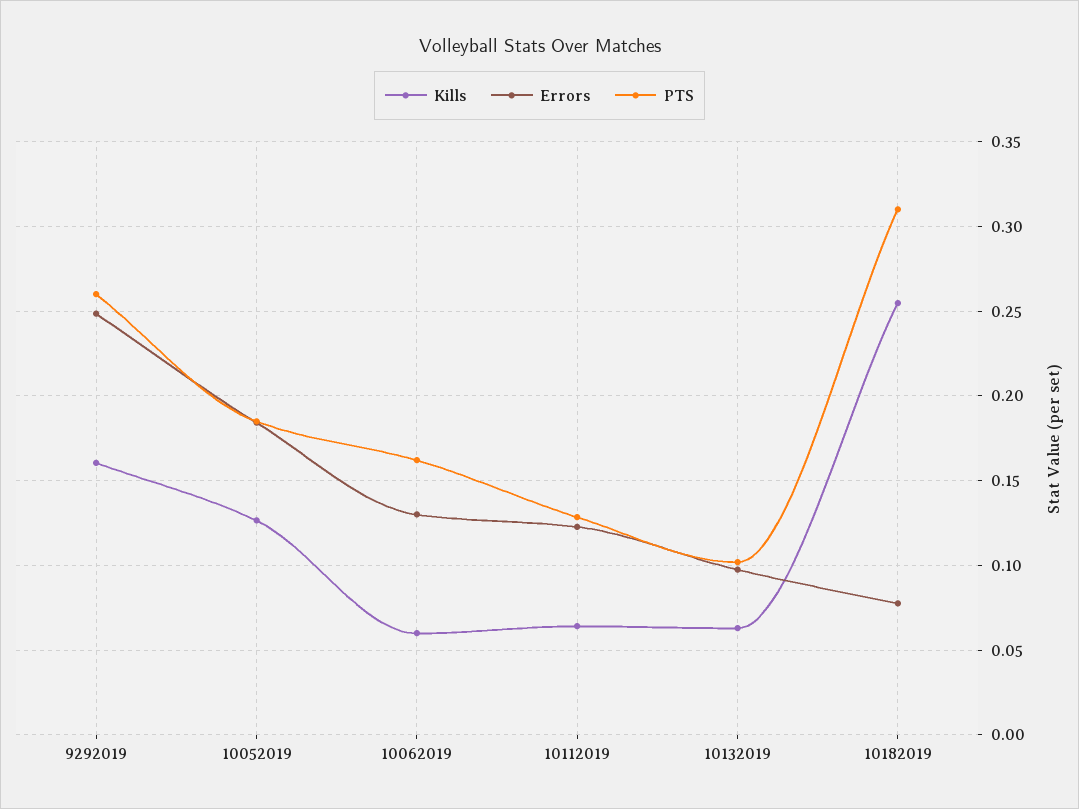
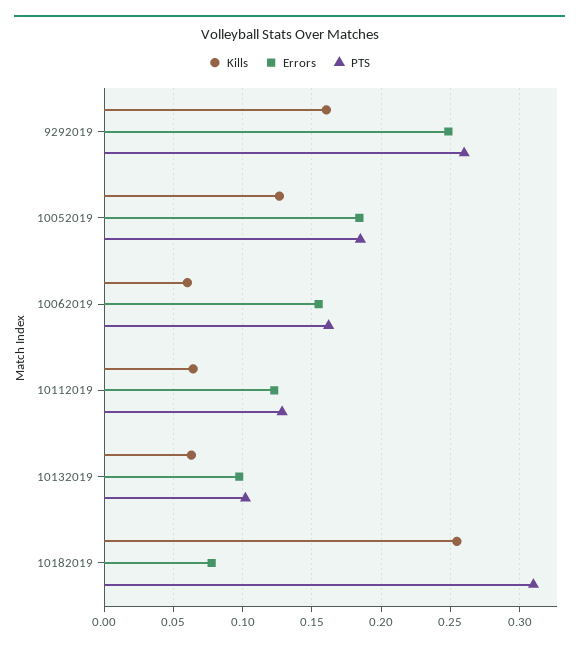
Errors, 10062019: 0.13 -> 0.155

